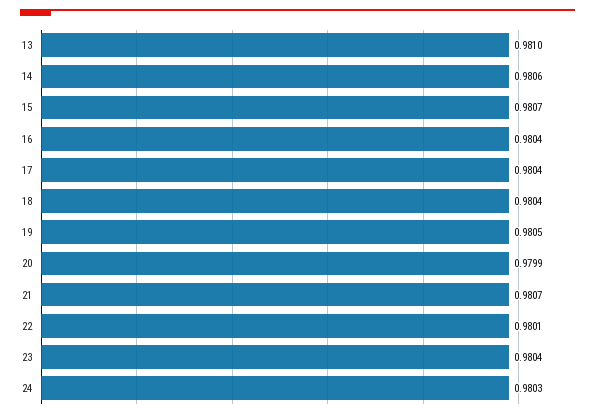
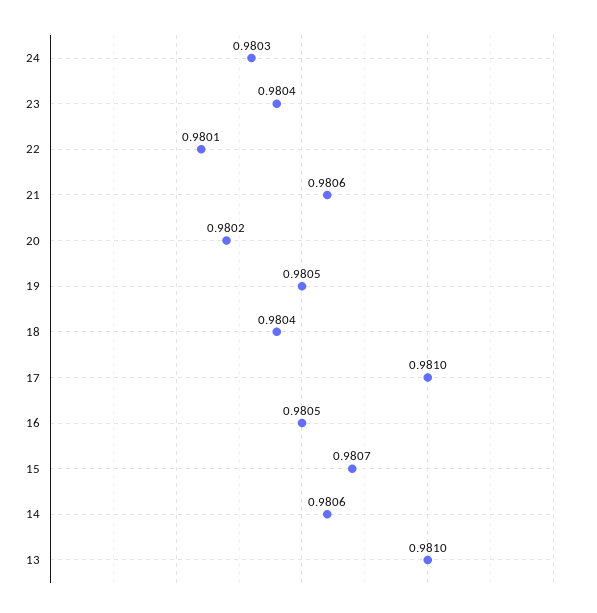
16: 0.9804 -> 0.9805
17: 0.9804 -> 0.981
20: 0.9799 -> 0.9802
21: 0.9807 -> 0.9806

